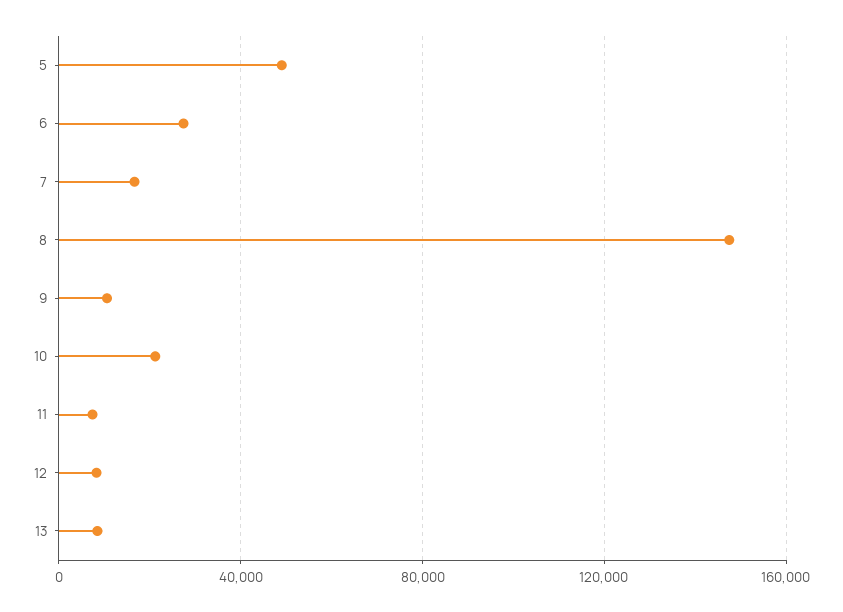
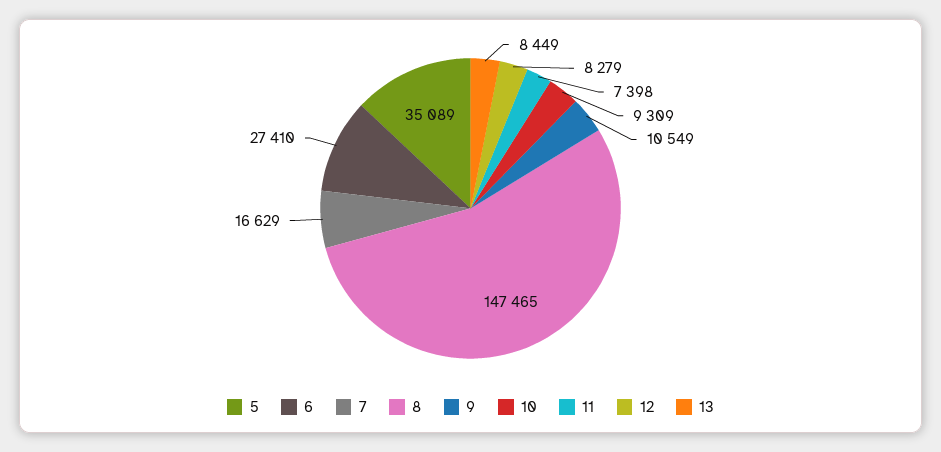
5: 50000 -> 35089
10: 20000 -> 9309

